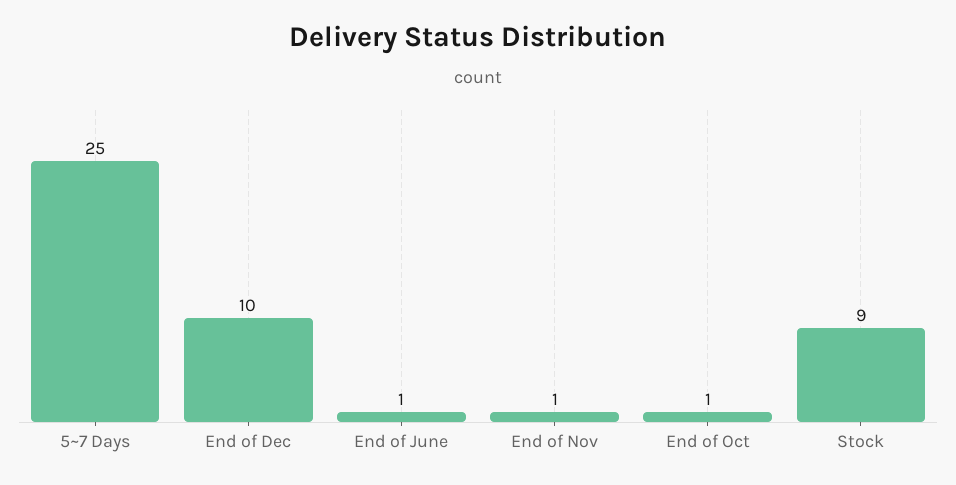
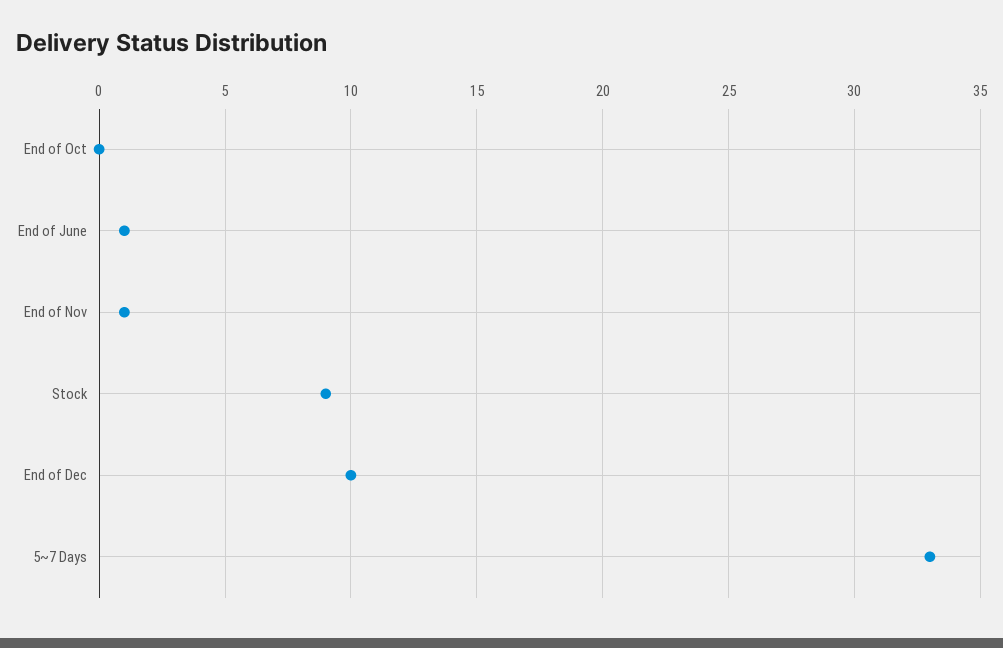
5~7 Days: 25 -> 33
End of Oct: 1 -> 0

